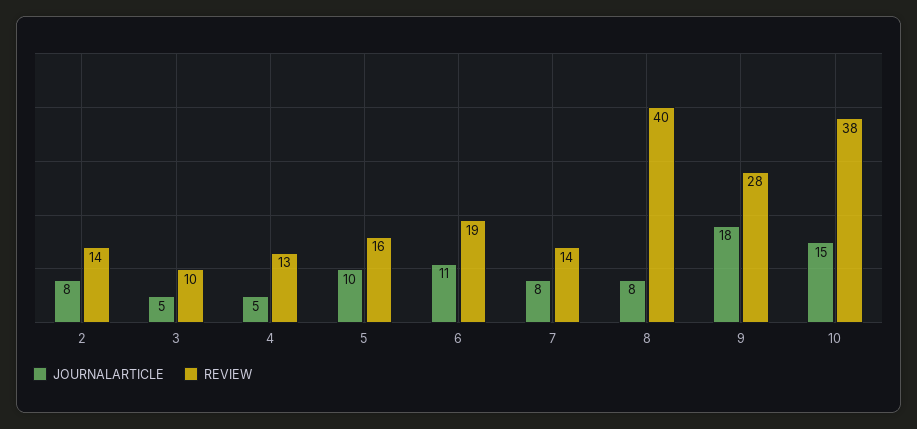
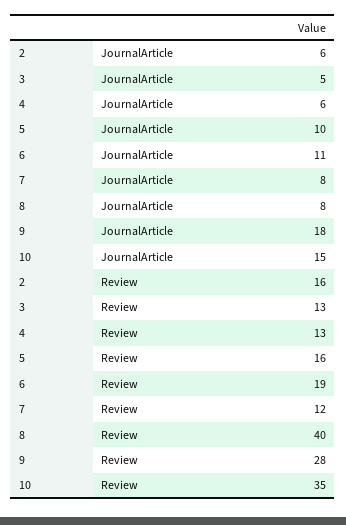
JOURNALARTICLE, 2: 8 -> 6
REVIEW, 2: 14 -> 16
REVIEW, 3: 10 -> 13
JOURNALARTICLE, 4: 5 -> 6
REVIEW, 7: 14 -> 12
REVIEW, 10: 38 -> 35

